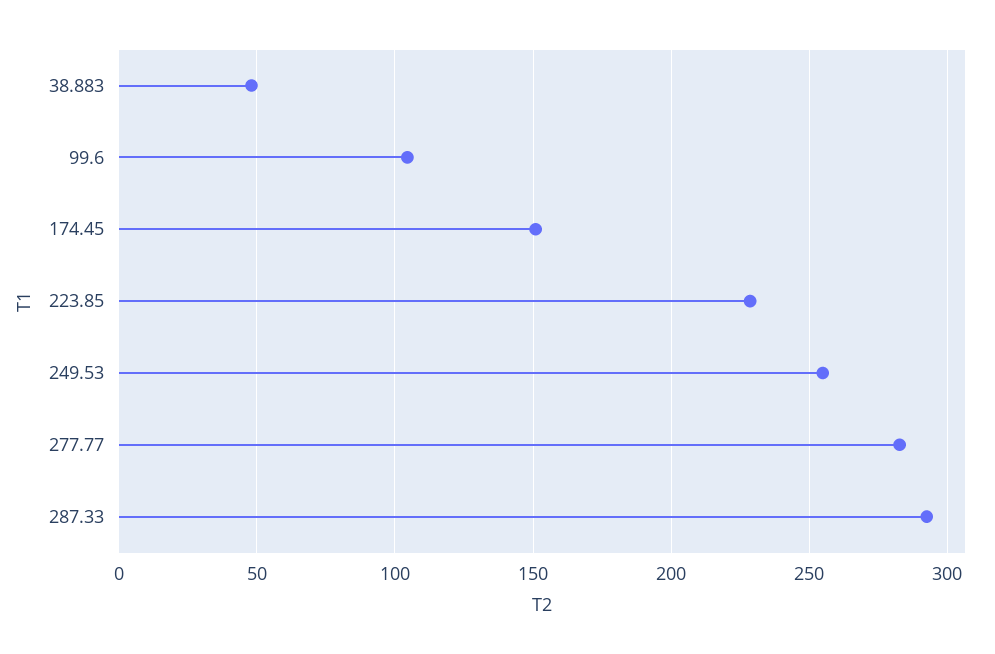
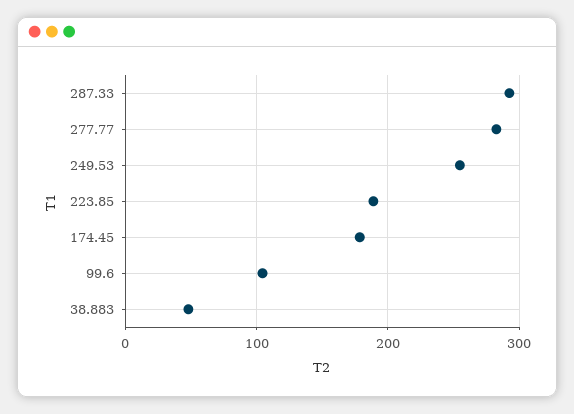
174.45: 150 -> 180
223.85: 230 -> 190

